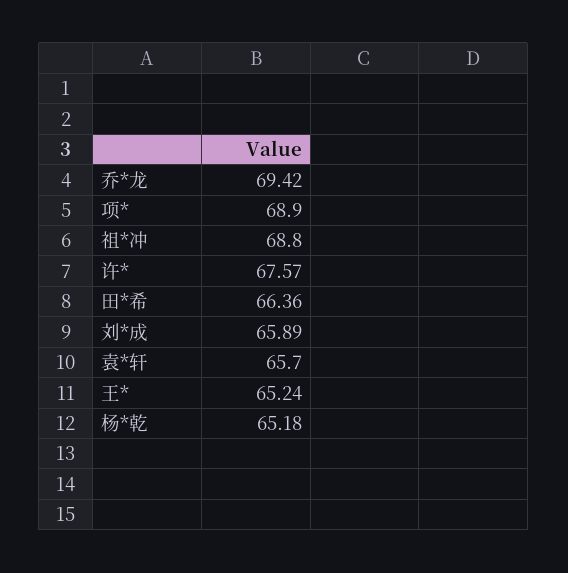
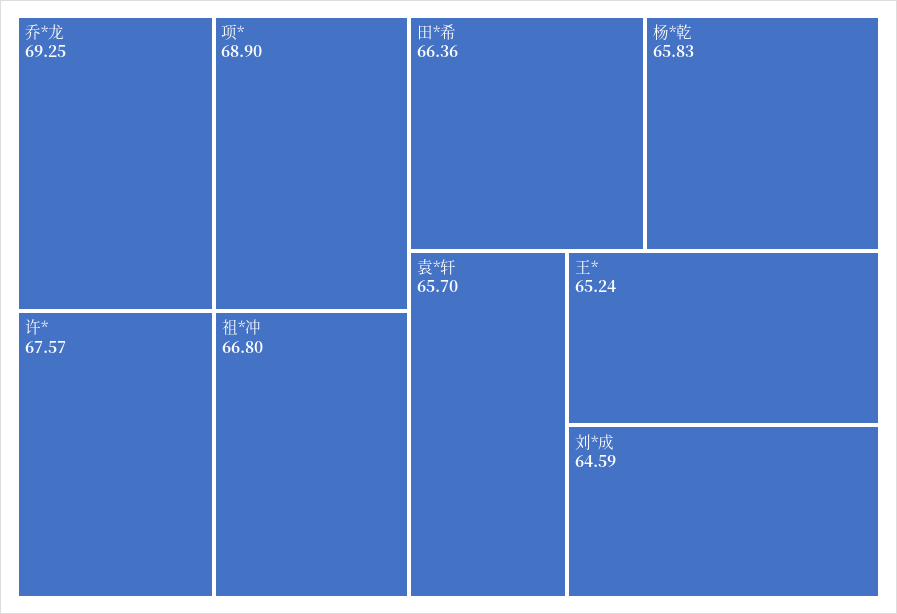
乔*龙: 69.42 -> 69.25
祖*冲: 68.8 -> 66.8
刘*成: 65.89 -> 64.59
杨*乾: 65.18 -> 65.83

